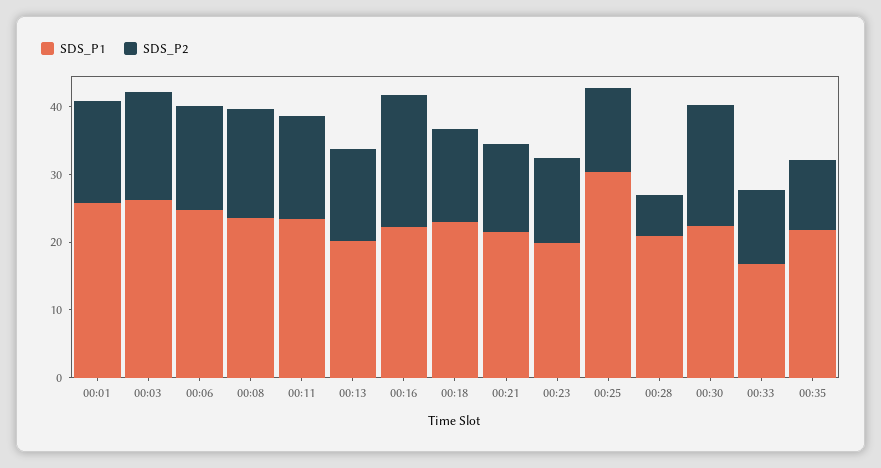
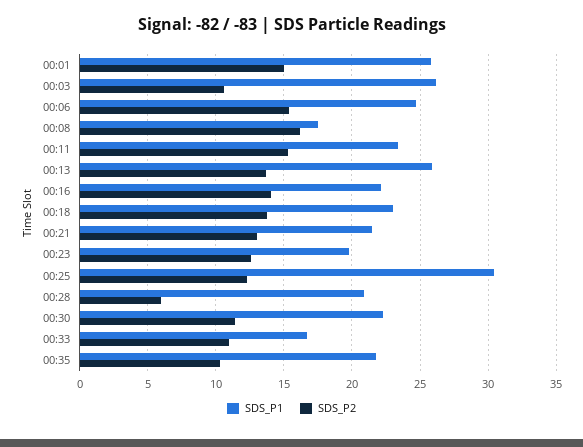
SDS_P2, 00:03: 16 -> 10.5
SDS_P1, 00:08: 24 -> 17.5
SDS_P1, 00:13: 20 -> 26
SDS_P2, 00:16: 20 -> 14
SDS_P2, 00:30: 18 -> 11.5

